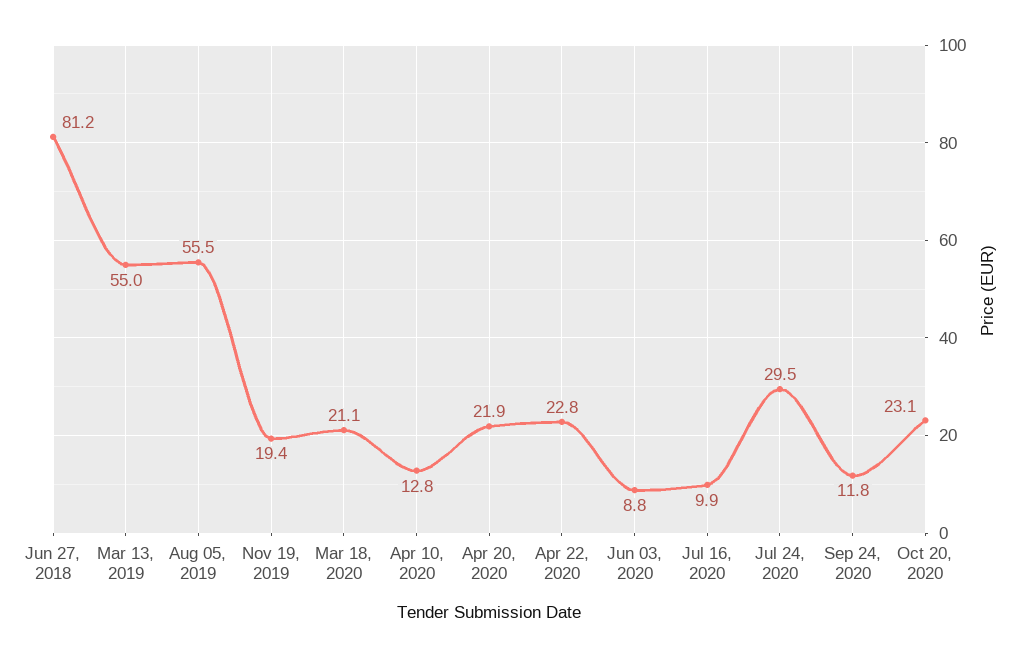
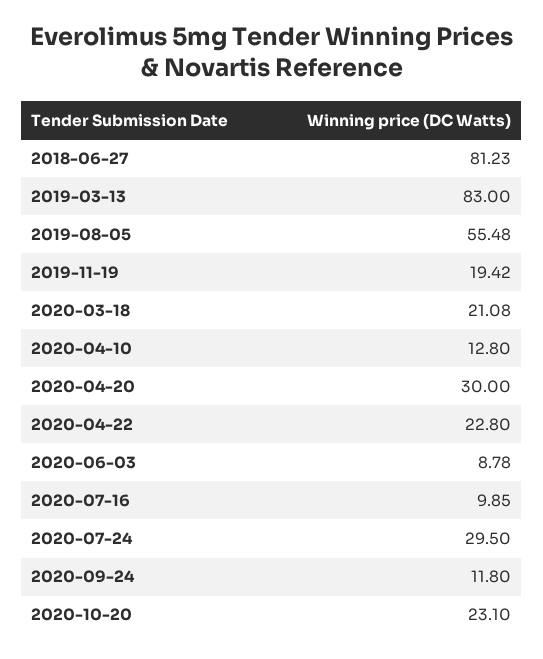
Mar 13, 2019: 55 -> 83
Apr 20, 2020: 21.9 -> 30

